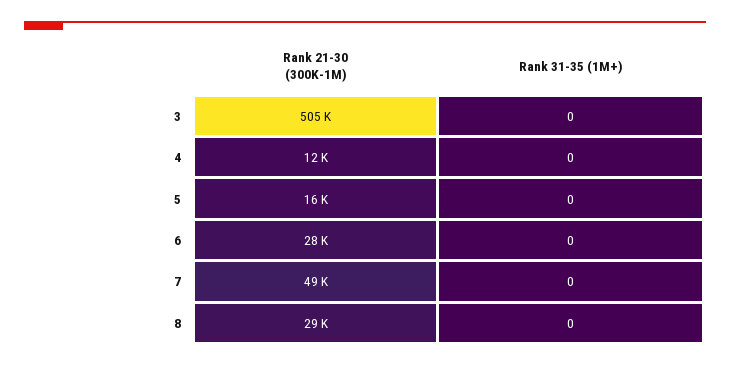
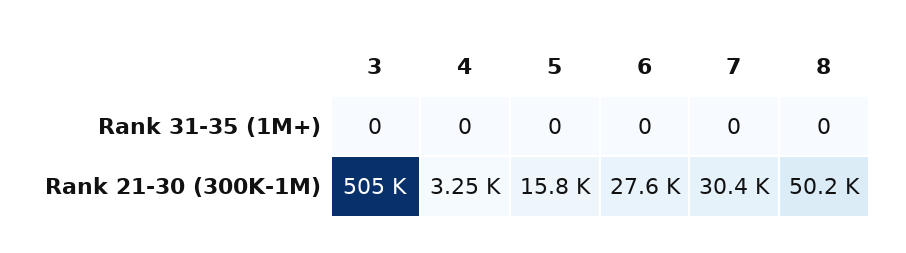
Rank 21-30 (300K-1M), 4: 12000 -> 3250
Rank 21-30 (300K-1M), 7: 49000 -> 30400
Rank 21-30 (300K-1M), 8: 29000 -> 50200

